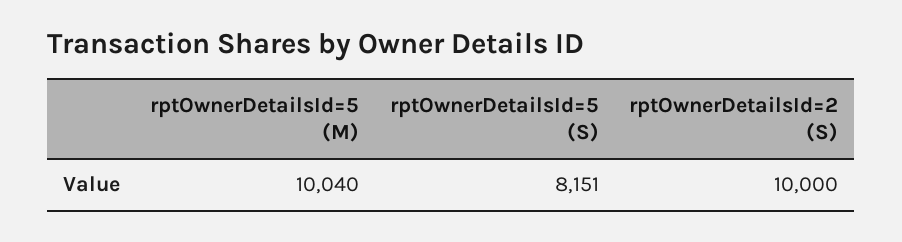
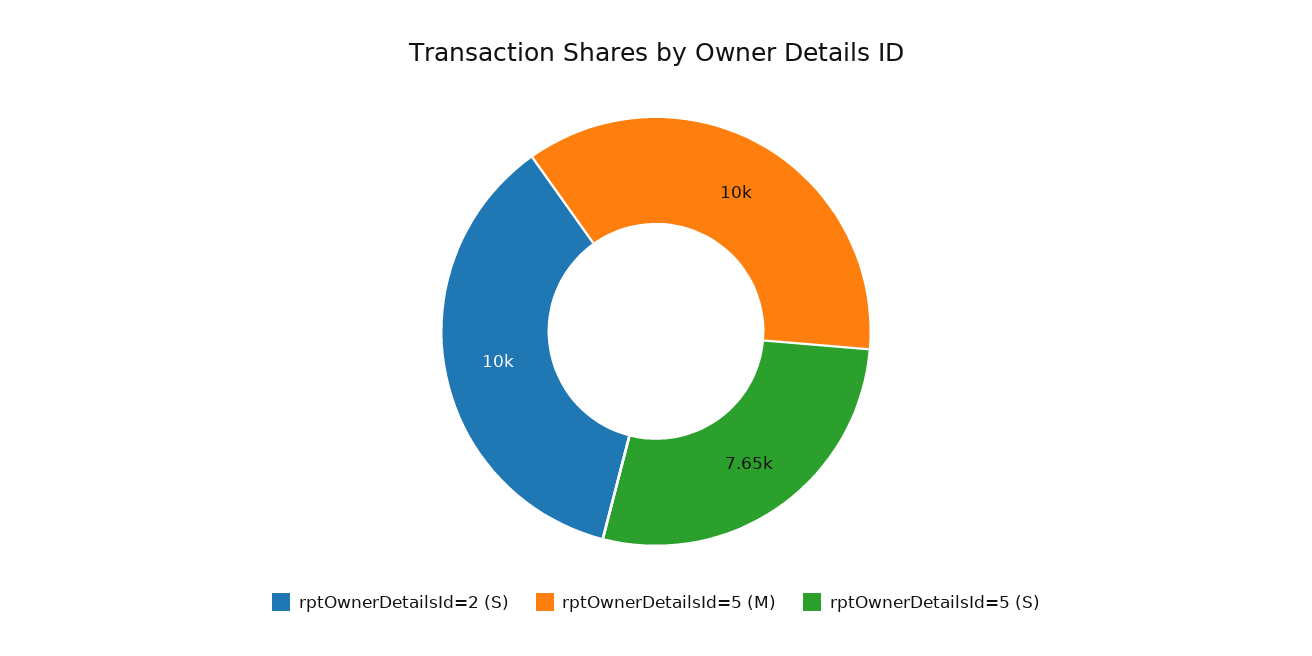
rptOwnerDetailsId=5 (S): 8151 -> 7650

